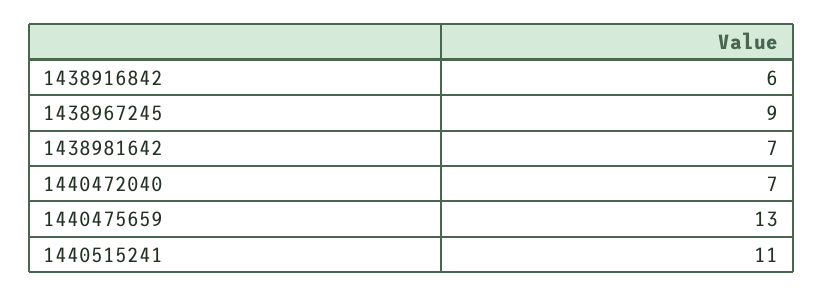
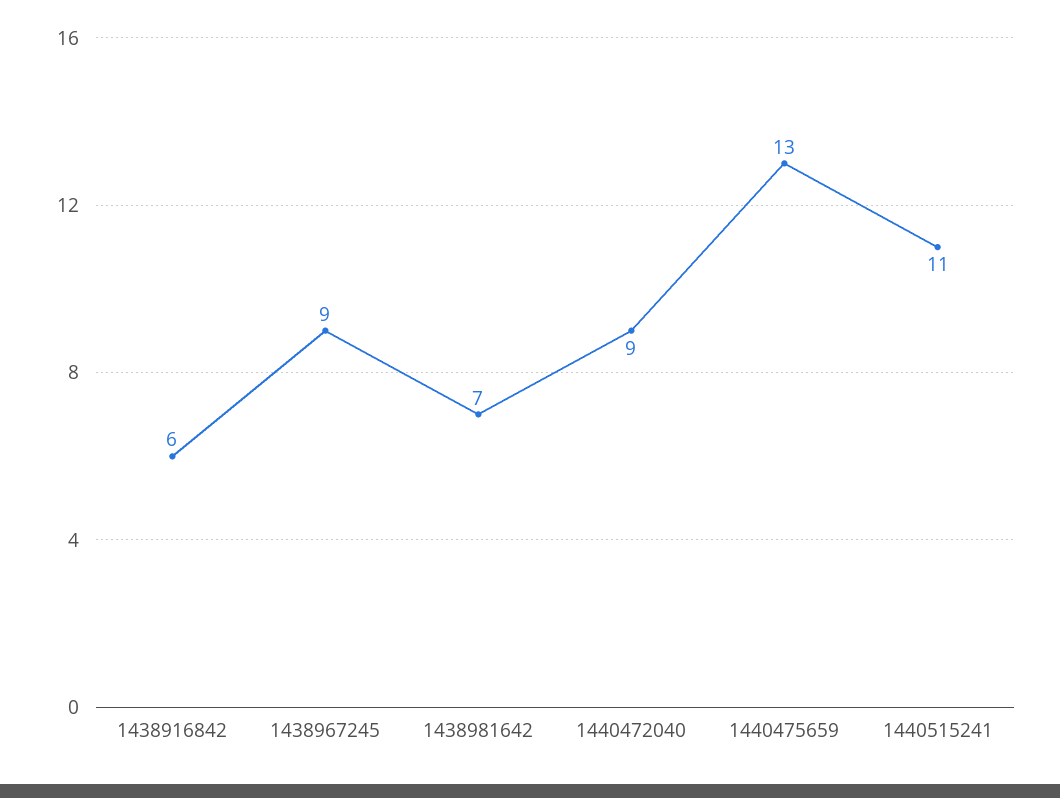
1440472040: 7 -> 9

